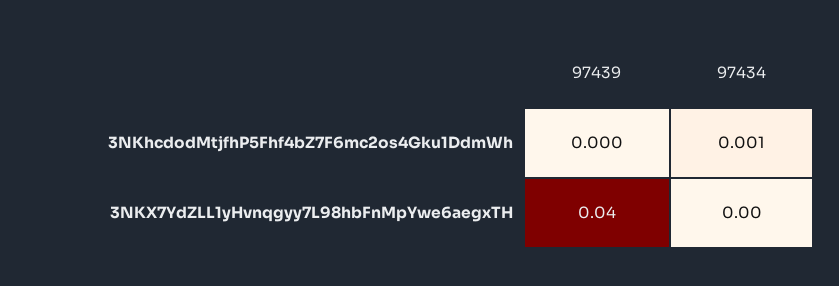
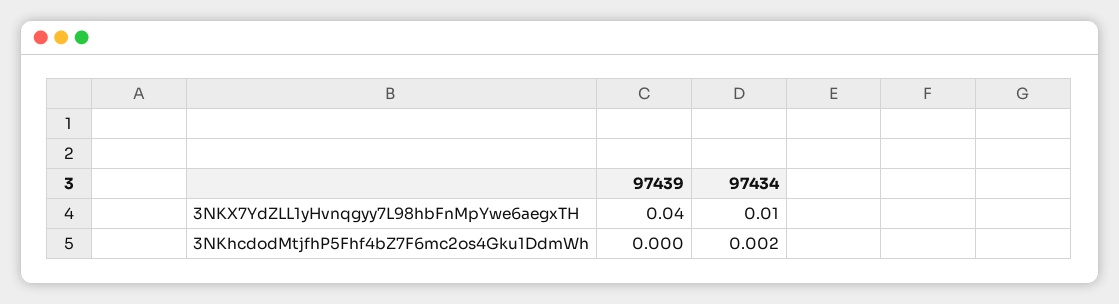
97434, 3NKhcdodMtjfhP5Fhf4bZ7F6mc2os4Gku1DdmWh: 0.001 -> 0.002
97434, 3NKX7YdZLL1yHvnqgyy7L98hbFnMpYwe6aegxTH: 0 -> 0.01

